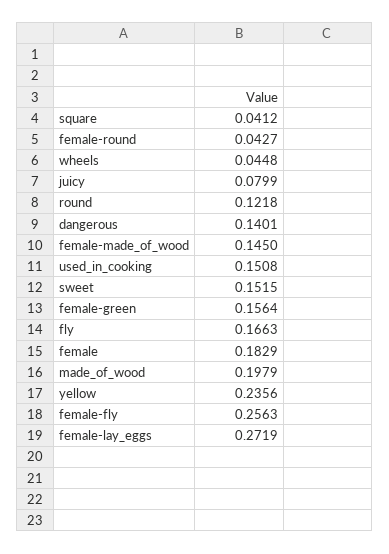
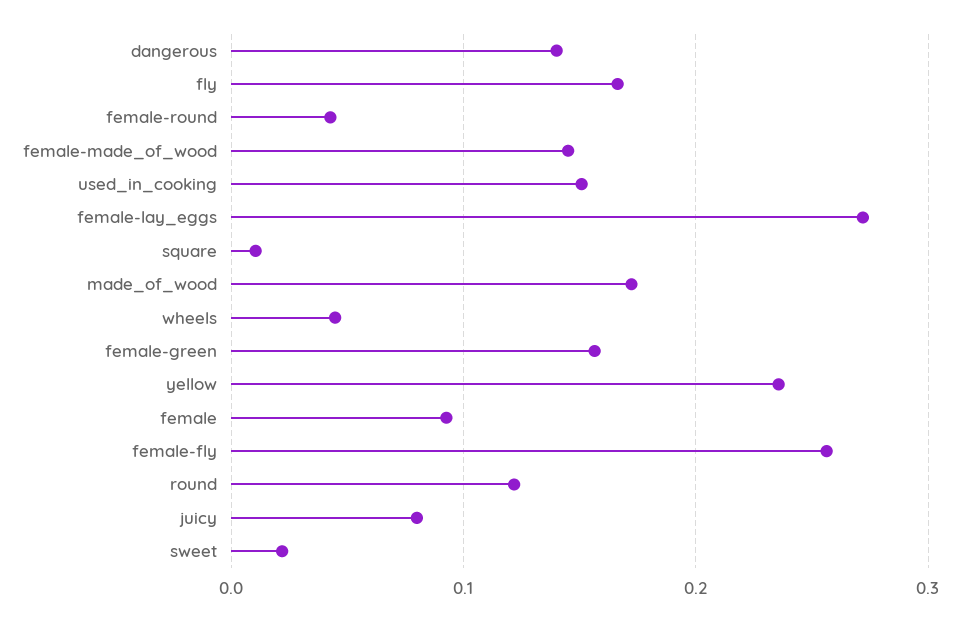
square: 0.0412 -> 0.01
sweet: 0.1515 -> 0.02
female: 0.1829 -> 0.09
made_of_wood: 0.1979 -> 0.17

